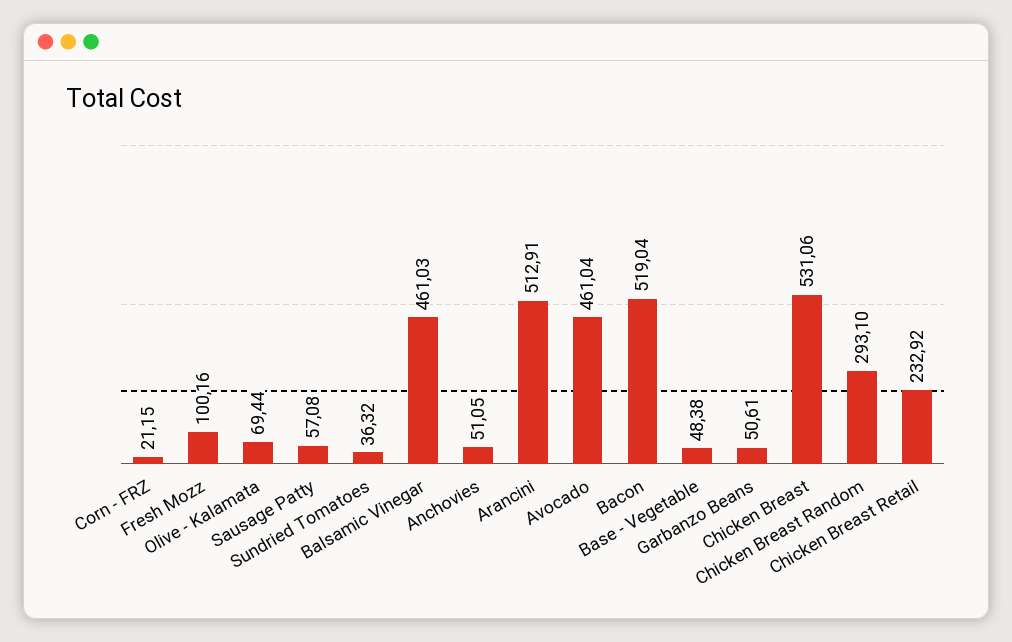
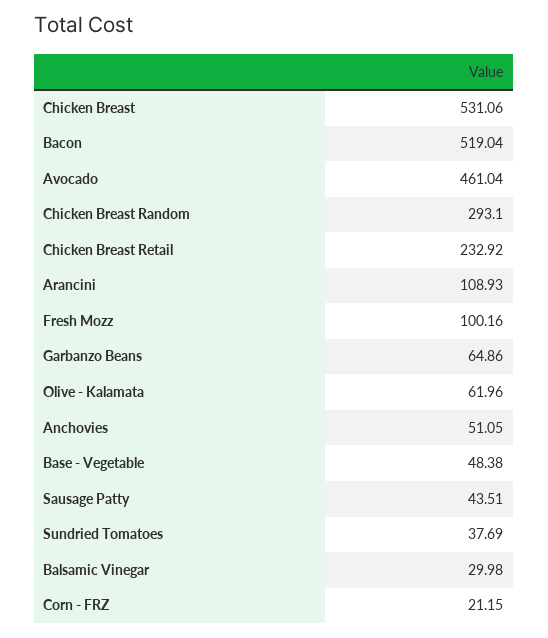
Olive - Kalamata: 69.44 -> 61.96
Sausage Patty: 57.08 -> 43.51
Sundried Tomatoes: 36.32 -> 37.69
Balsamic Vinegar: 461.03 -> 29.98
Arancini: 512.91 -> 108.93
Garbanzo Beans: 50.61 -> 64.86

